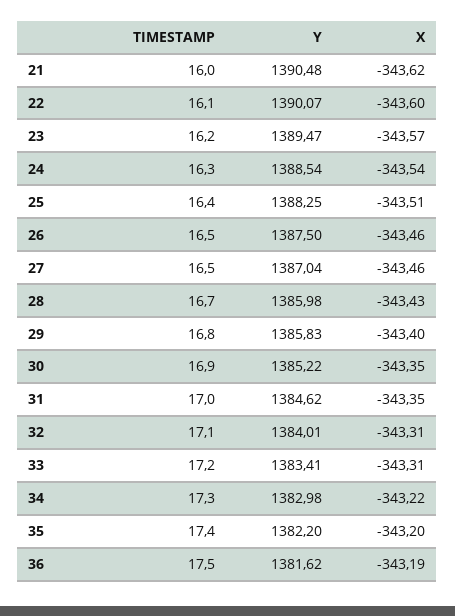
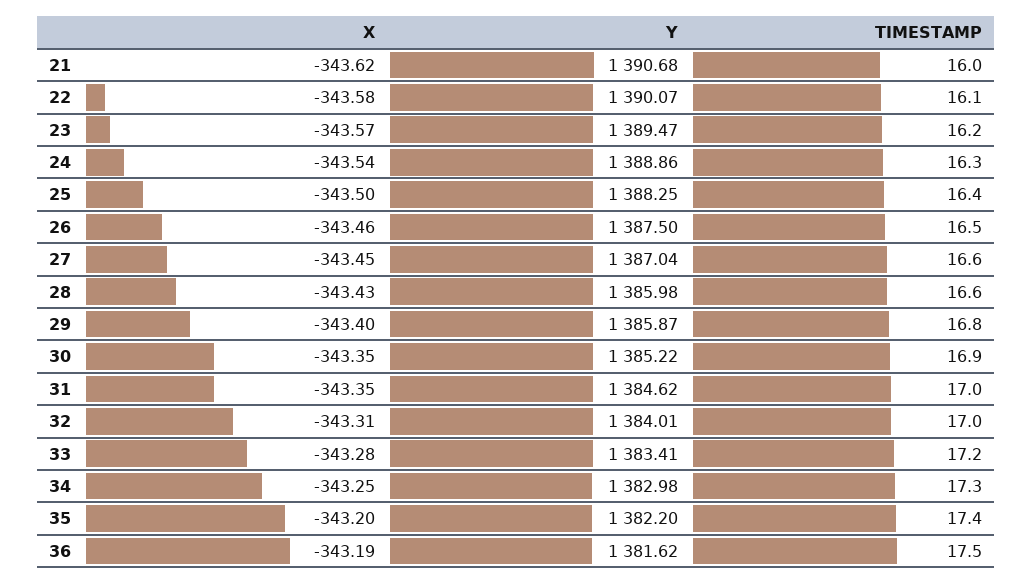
Y, 21: 1390.48 -> 1390.68
X, 22: -343.6 -> -343.58
Y, 24: 1388.54 -> 1388.86
X, 25: -343.51 -> -343.5
TIMESTAMP, 27: 16.5 -> 16.6
X, 27: -343.46 -> -343.45
TIMESTAMP, 28: 16.7 -> 16.6
Y, 29: 1385.83 -> 1385.87
TIMESTAMP, 32: 17.1 -> 17
X, 33: -343.31 -> -343.28
X, 34: -343.22 -> -343.25

